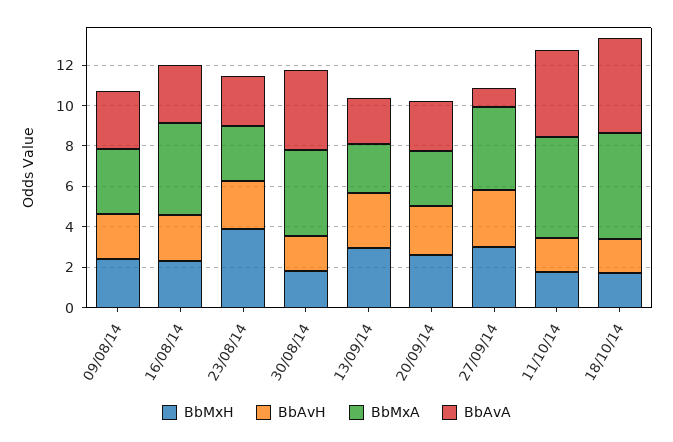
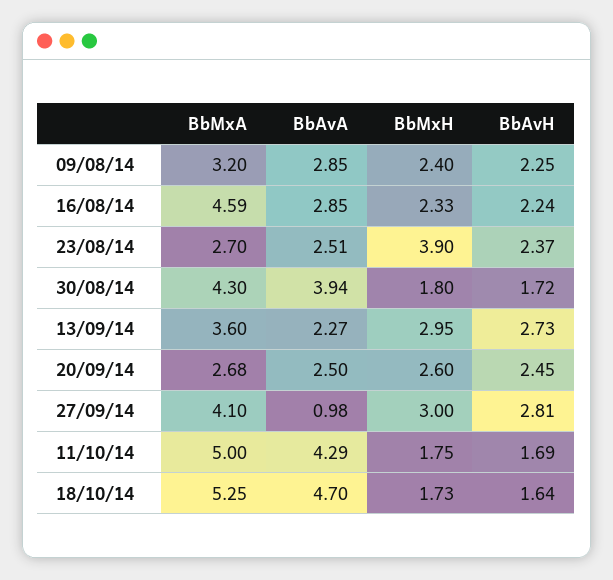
BbMxA, 13/09/14: 2.5 -> 3.6

